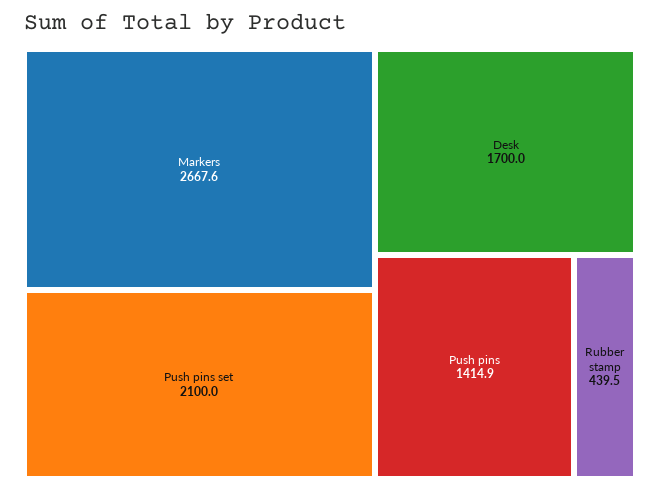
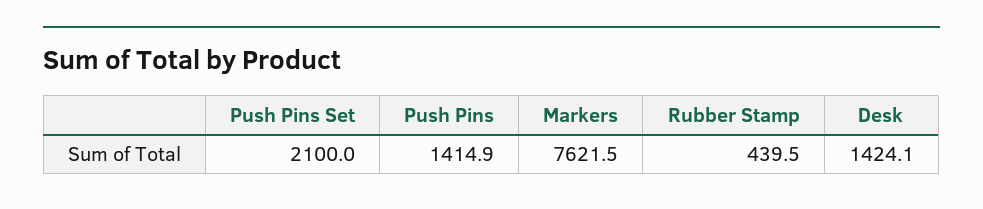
Markers: 2667.6 -> 7621.5
Desk: 1700 -> 1424.1

